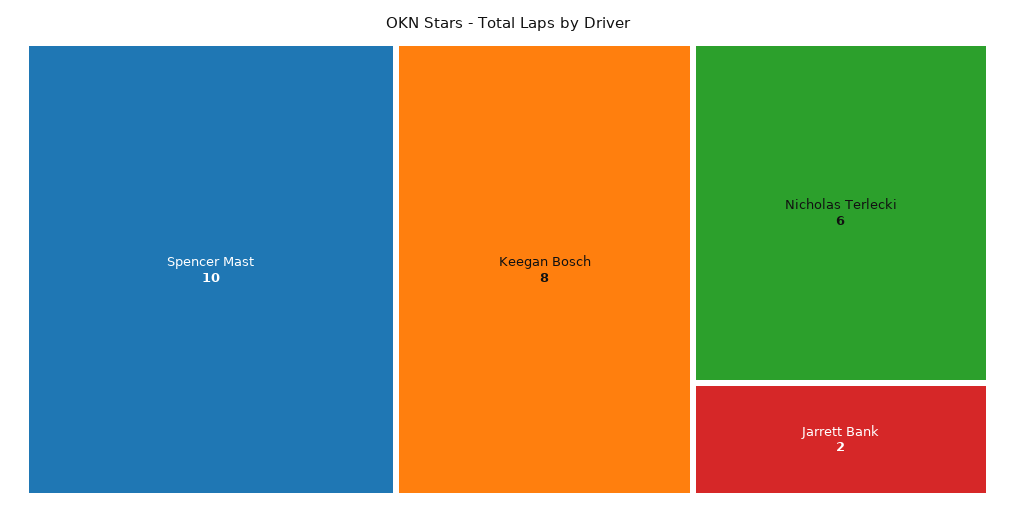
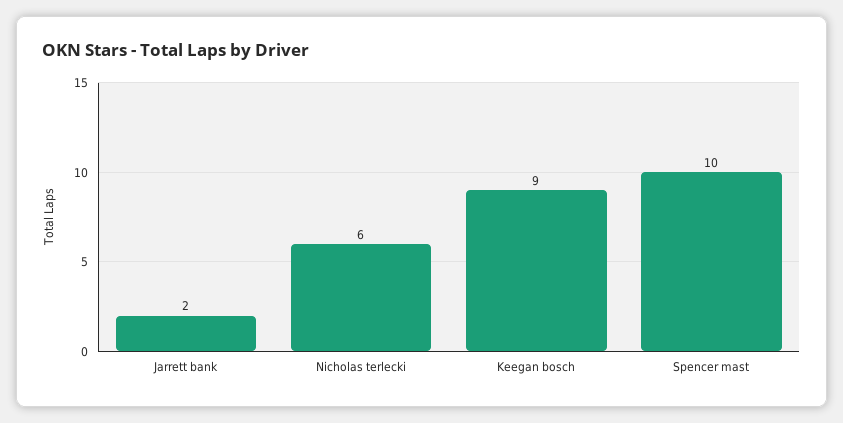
Keegan Bosch: 8 -> 9

